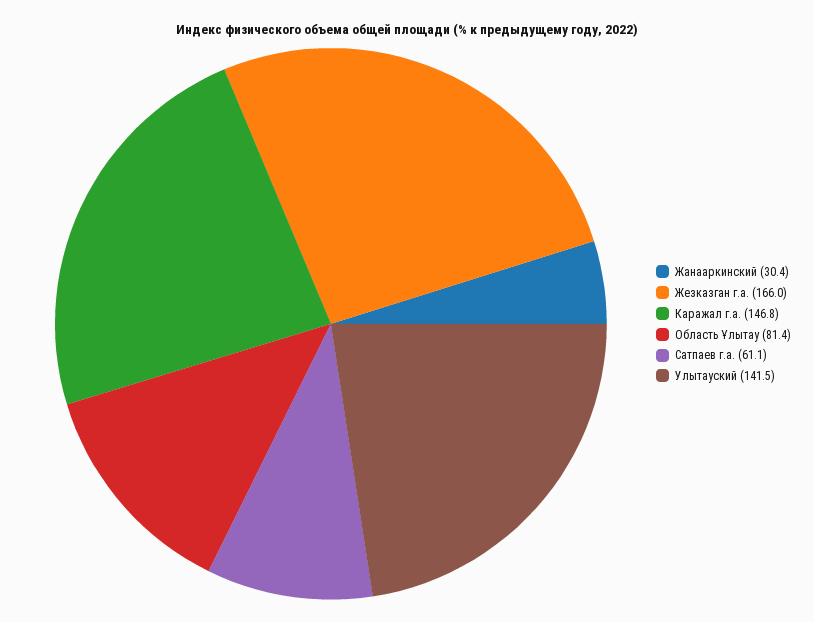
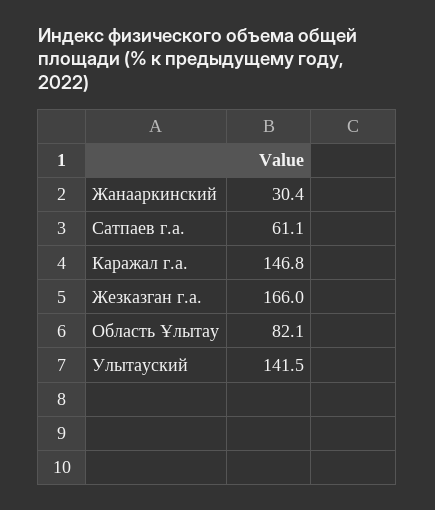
Область Ұлытау: 81.4 -> 82.1

